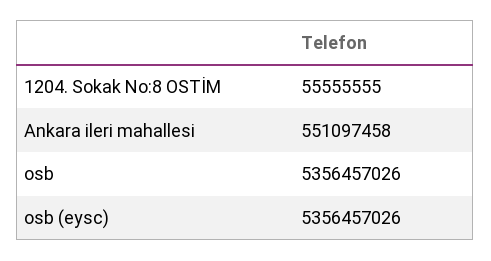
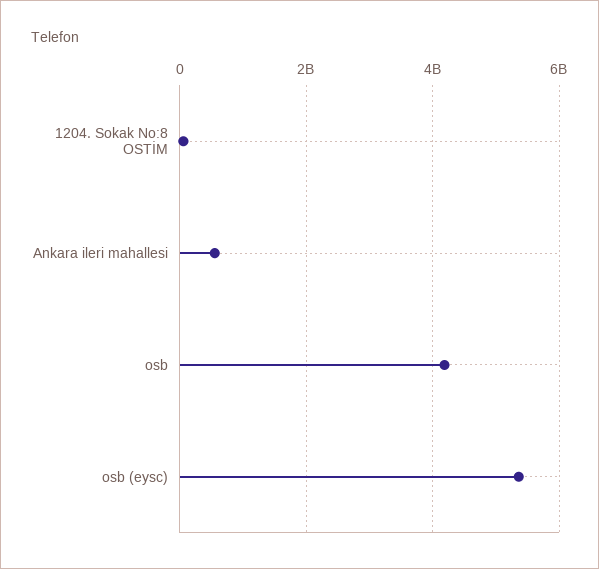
osb: 5356457026 -> 4200000000

